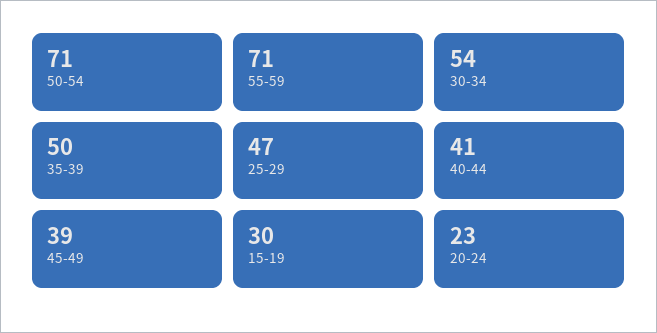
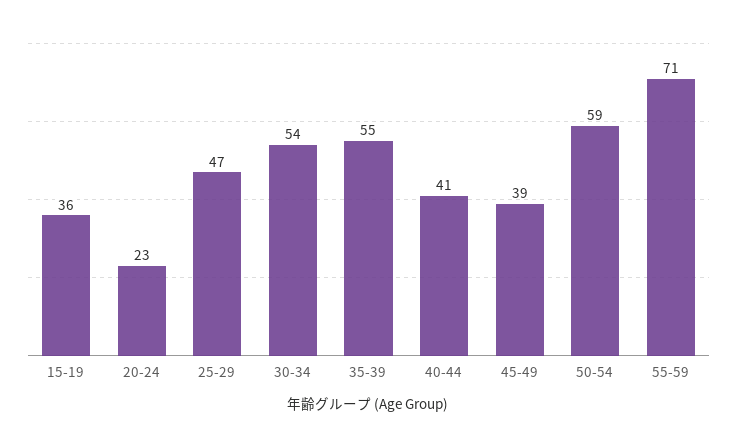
50-54: 71 -> 59
35-39: 50 -> 55
15-19: 30 -> 36

